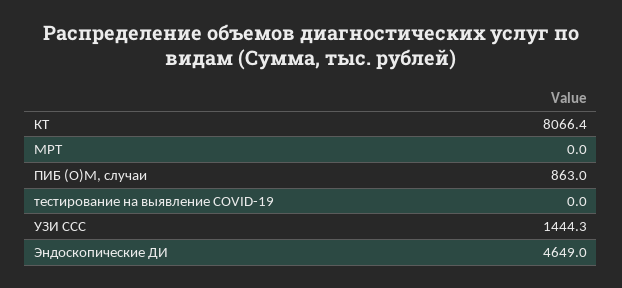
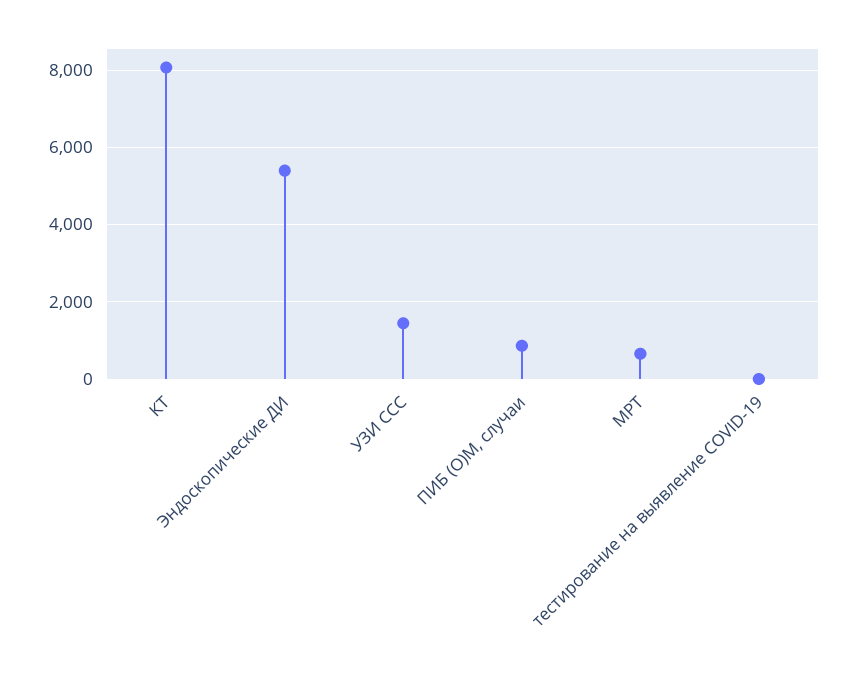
МРТ: 0 -> 600
Эндоскопические ДИ: 4649 -> 5400

